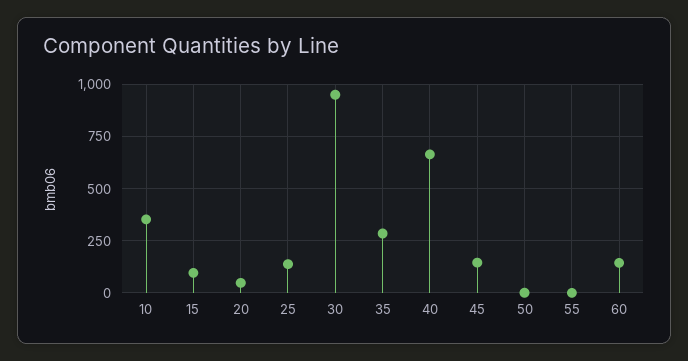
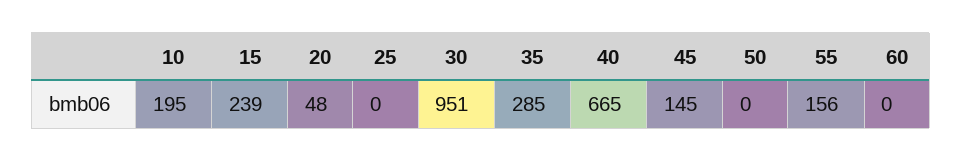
10: 350 -> 195
15: 100 -> 239
25: 150 -> 0
55: 0 -> 156
60: 150 -> 0

